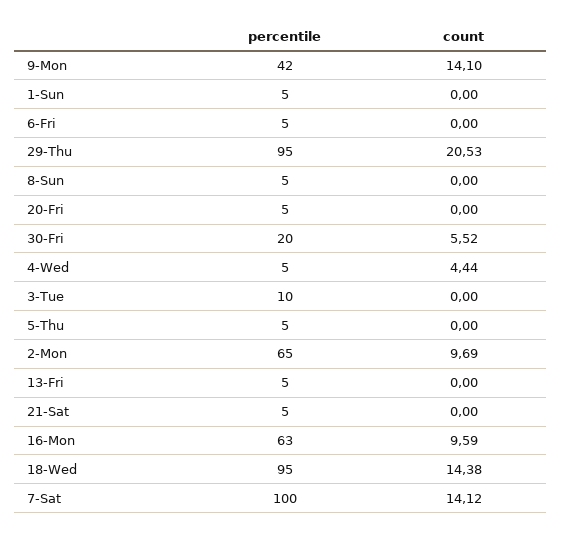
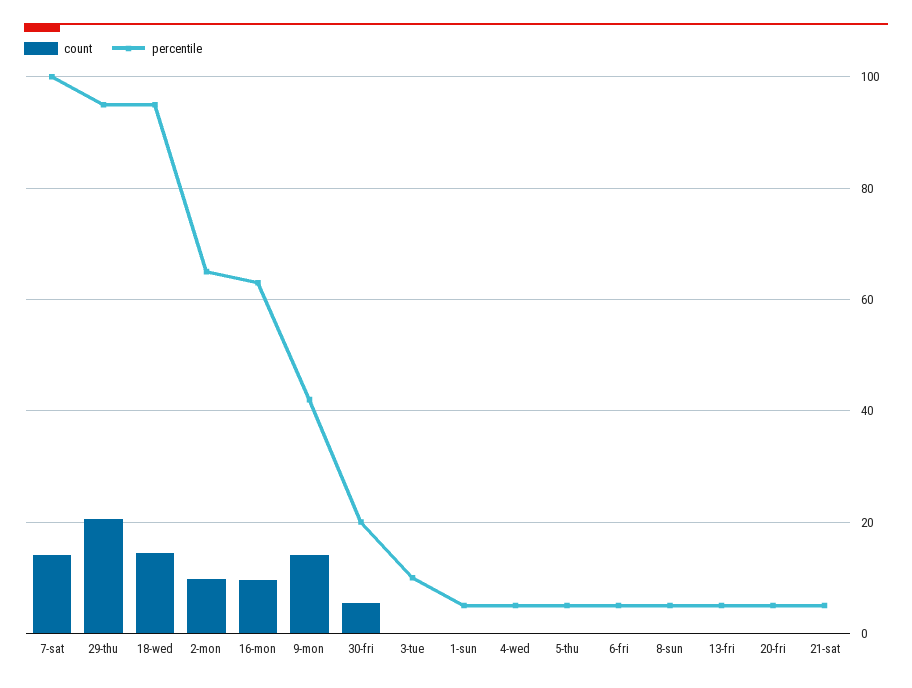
count, 4-Wed: 4.44 -> 0

